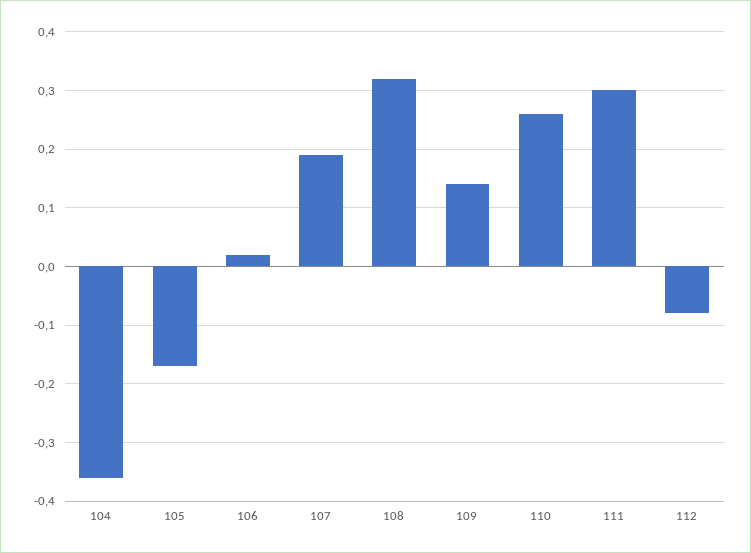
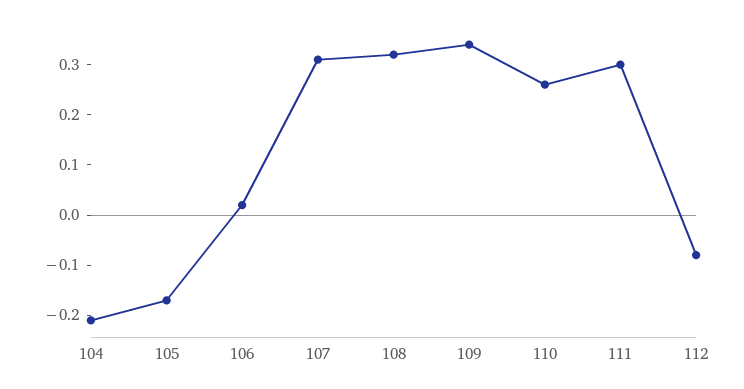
104: -0.35 -> -0.2
107: 0.2 -> 0.3
109: 0.15 -> 0.35

